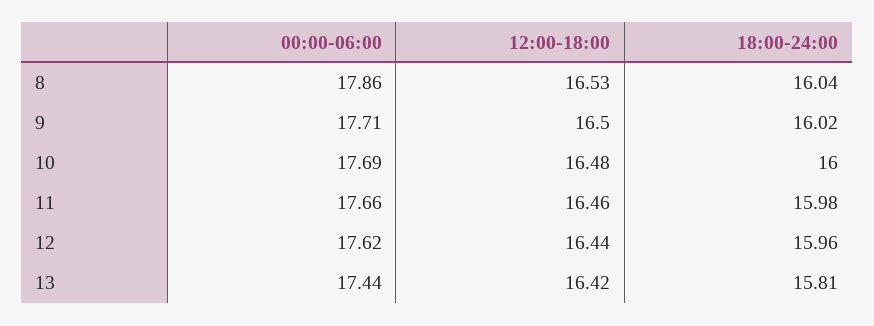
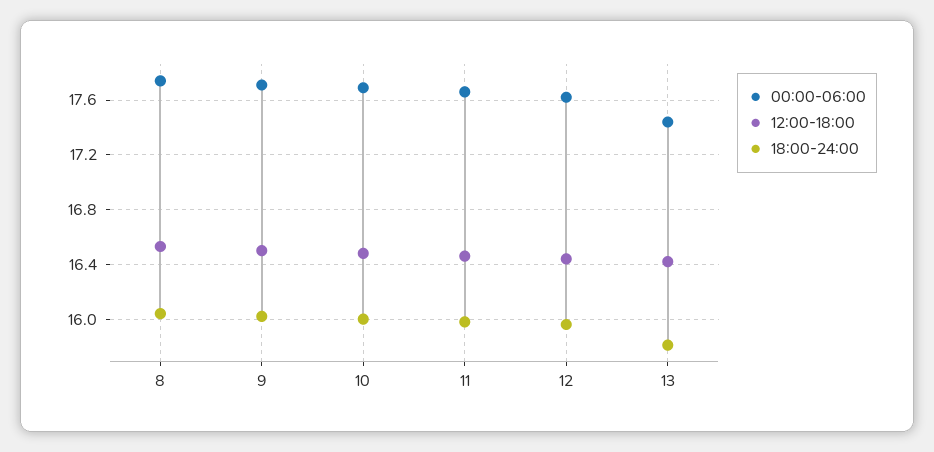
00:00-06:00, 8: 17.86 -> 17.75

